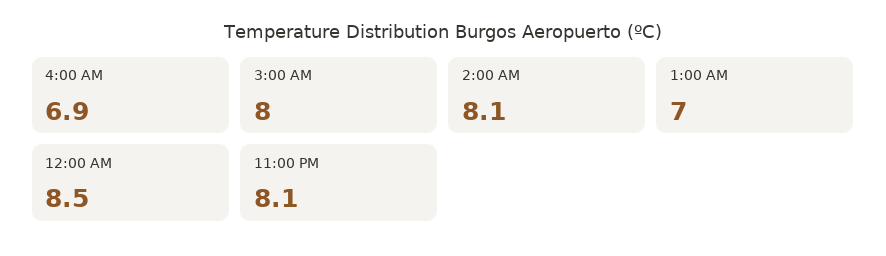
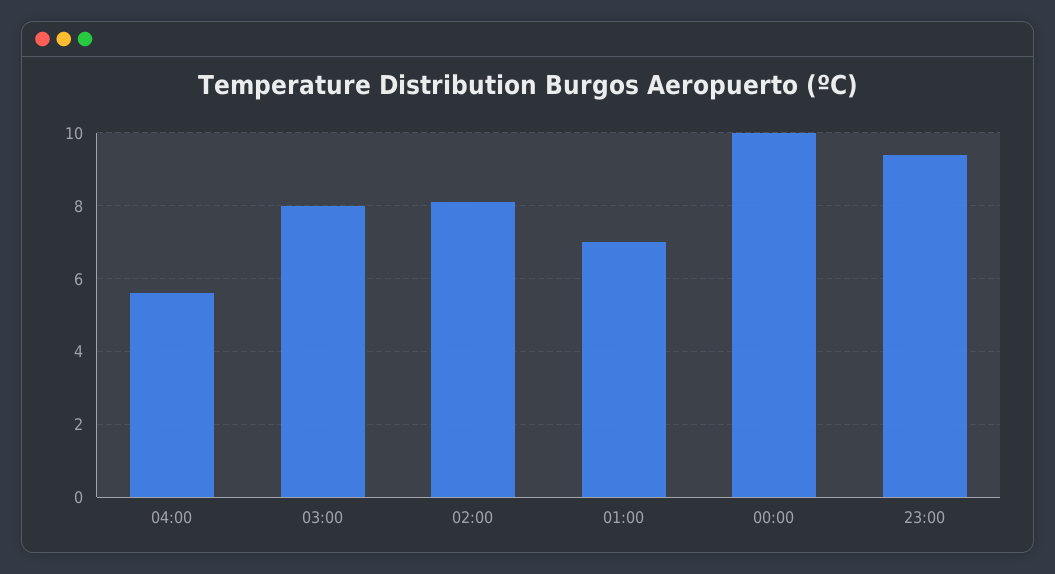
4:00 AM: 6.9 -> 5.5
12:00 AM: 8.5 -> 10
11:00 PM: 8.1 -> 9.5

